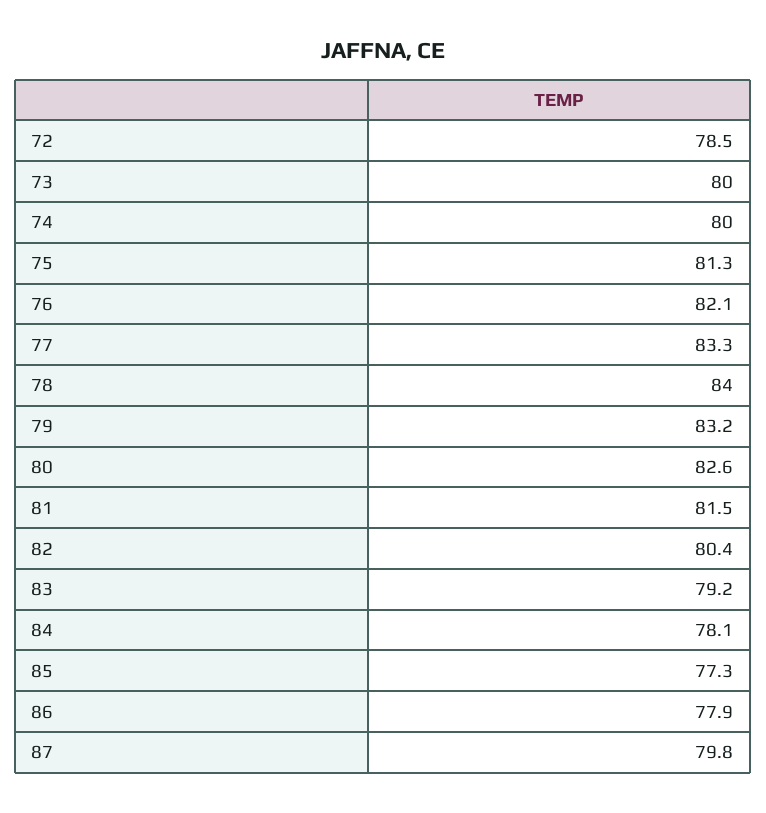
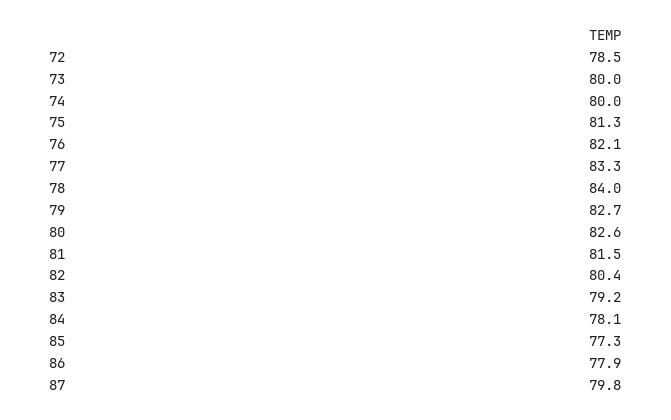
79: 83.2 -> 82.7

